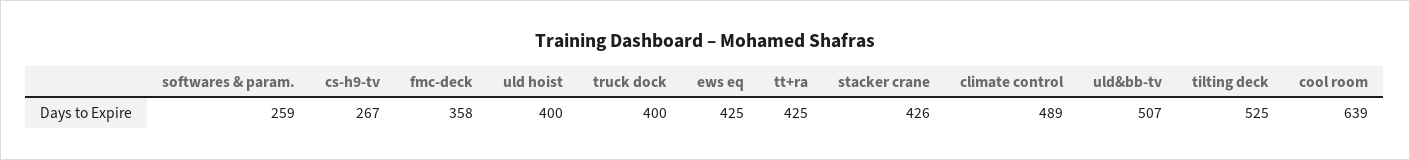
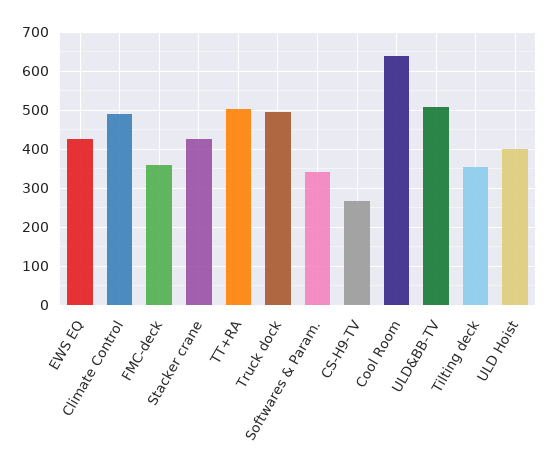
softwares & param.: 259 -> 340
truck dock: 400 -> 500
tt+ra: 425 -> 500
tilting deck: 525 -> 360

